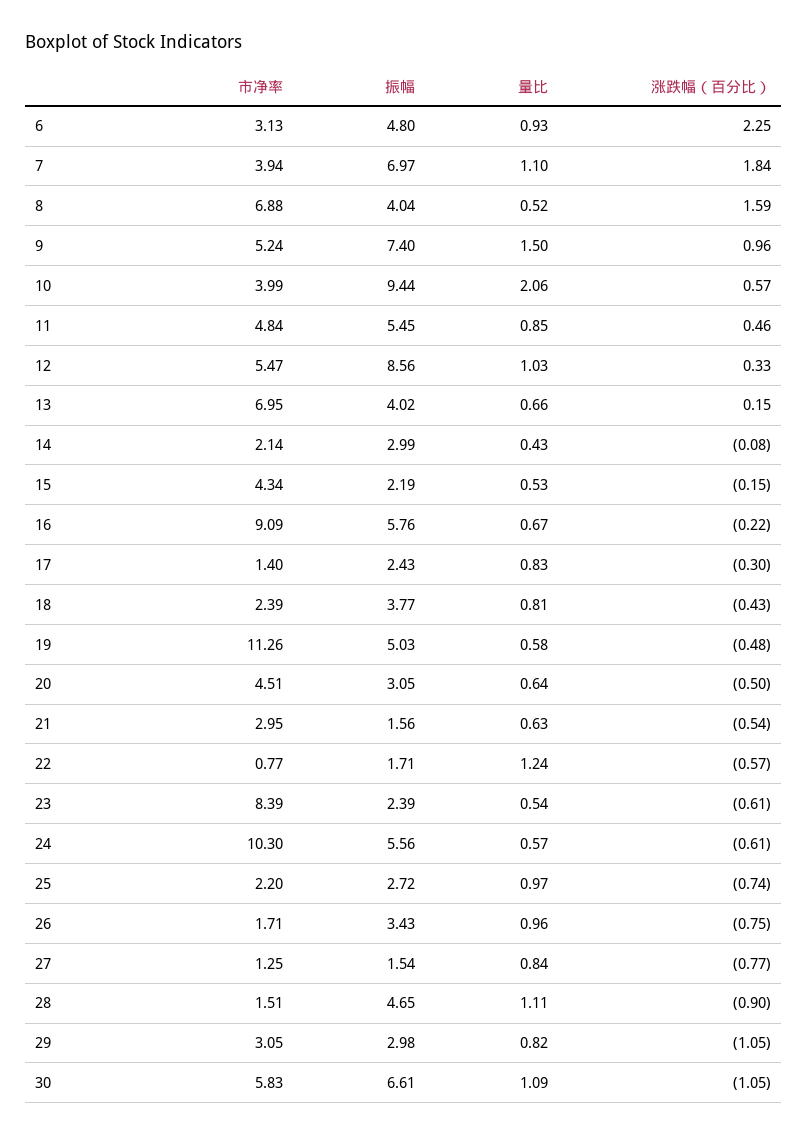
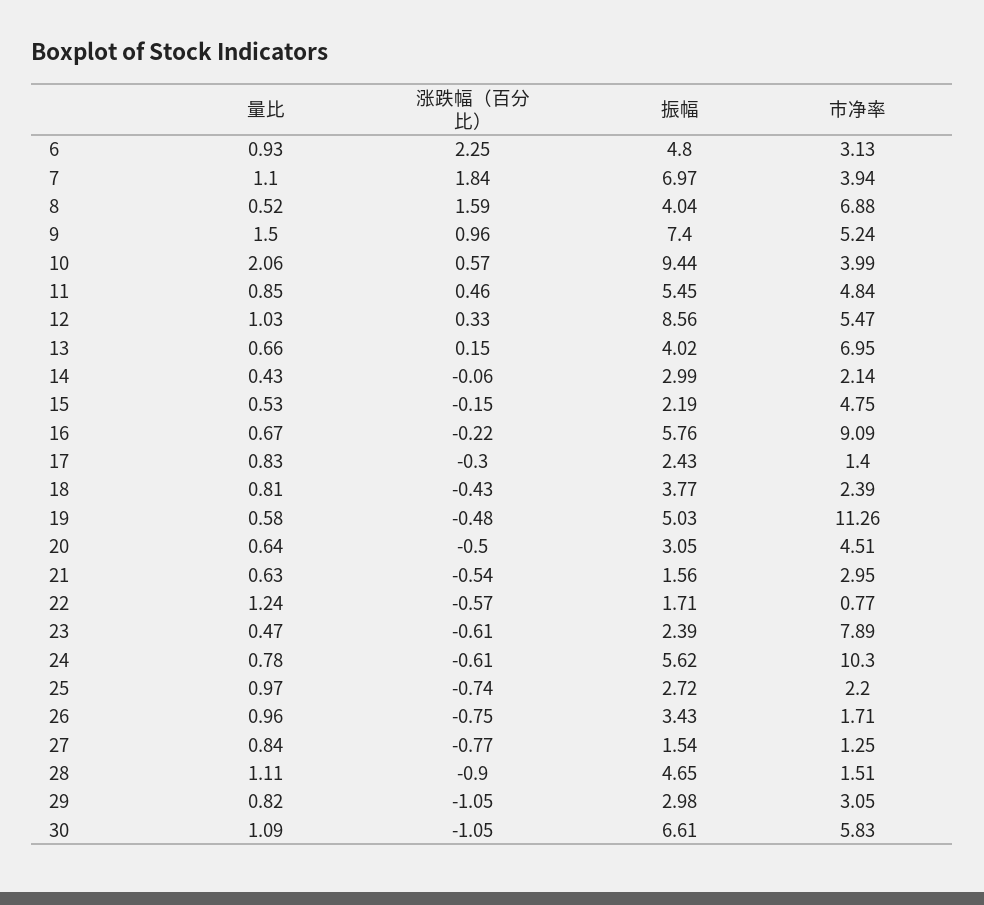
涨跌幅（百分比）, 14: -0.08 -> -0.06
市净率, 15: 4.34 -> 4.75
市净率, 23: 8.39 -> 7.89
量比, 23: 0.54 -> 0.47
振幅, 24: 5.56 -> 5.62
量比, 24: 0.57 -> 0.78

